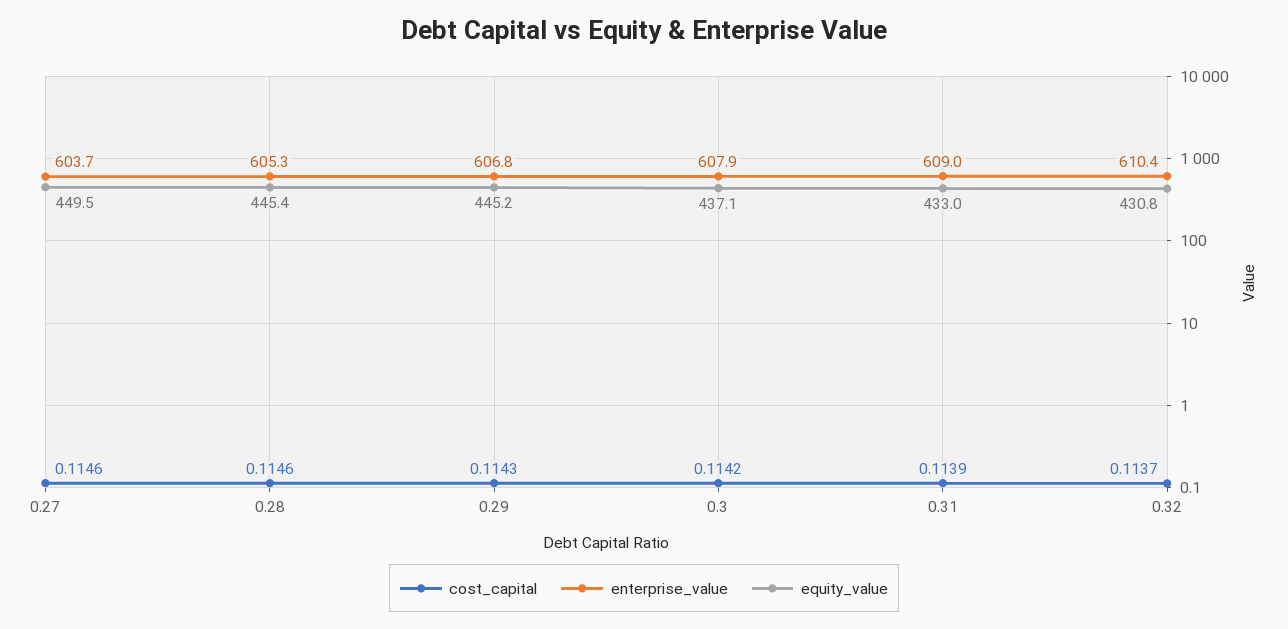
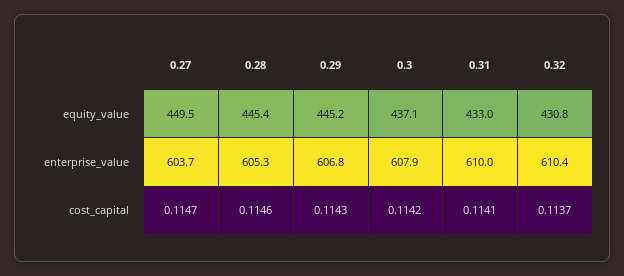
cost_capital, 0.27: 0.1146 -> 0.1147
cost_capital, 0.31: 0.1139 -> 0.1141
enterprise_value, 0.31: 609 -> 610

